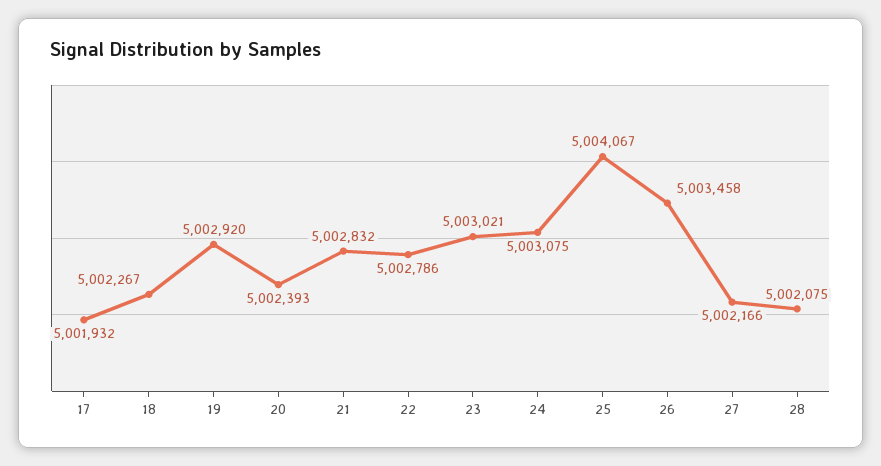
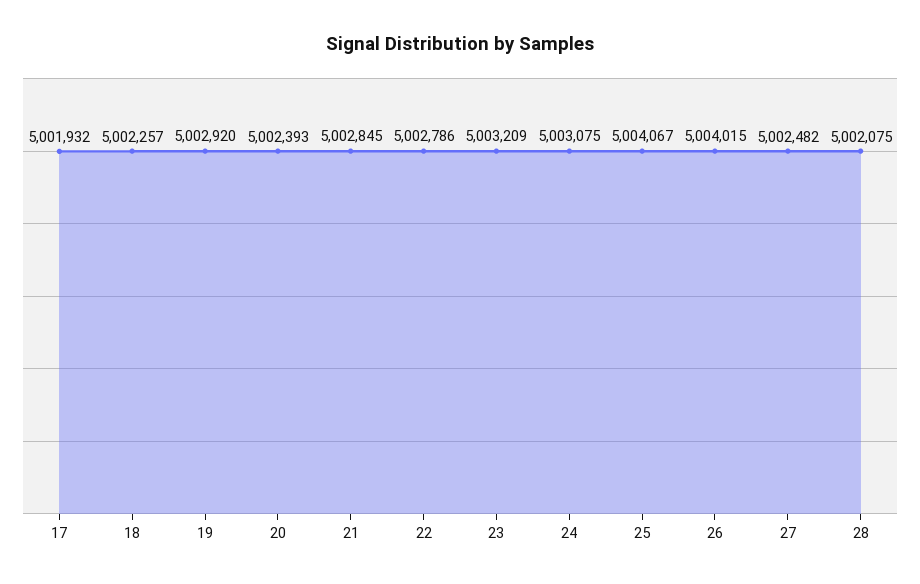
18: 5002267 -> 5002257
21: 5002832 -> 5002845
23: 5003021 -> 5003209
26: 5003458 -> 5004015
27: 5002166 -> 5002482

